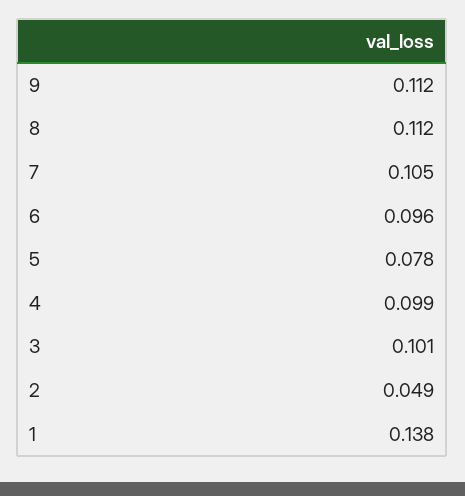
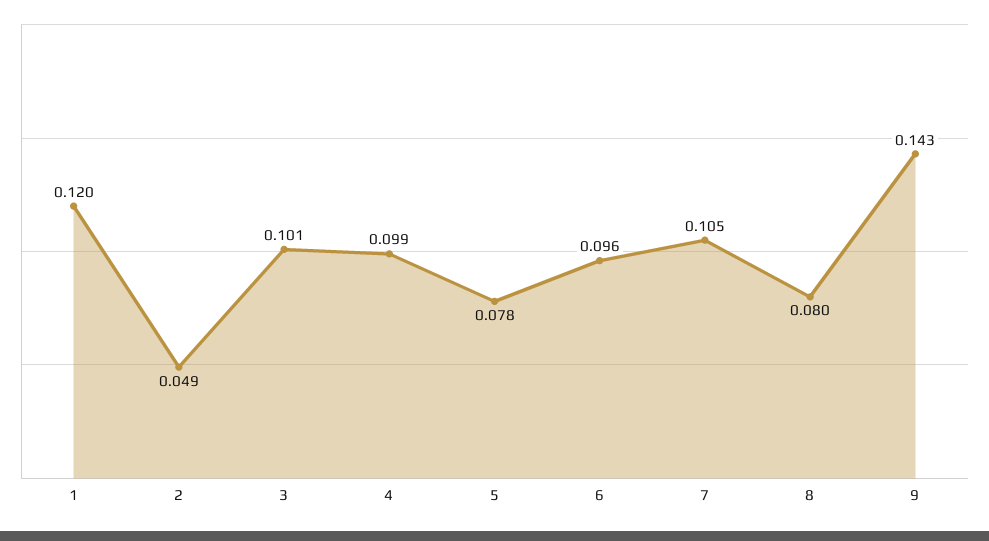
9: 0.112 -> 0.143
8: 0.112 -> 0.08
1: 0.138 -> 0.12

